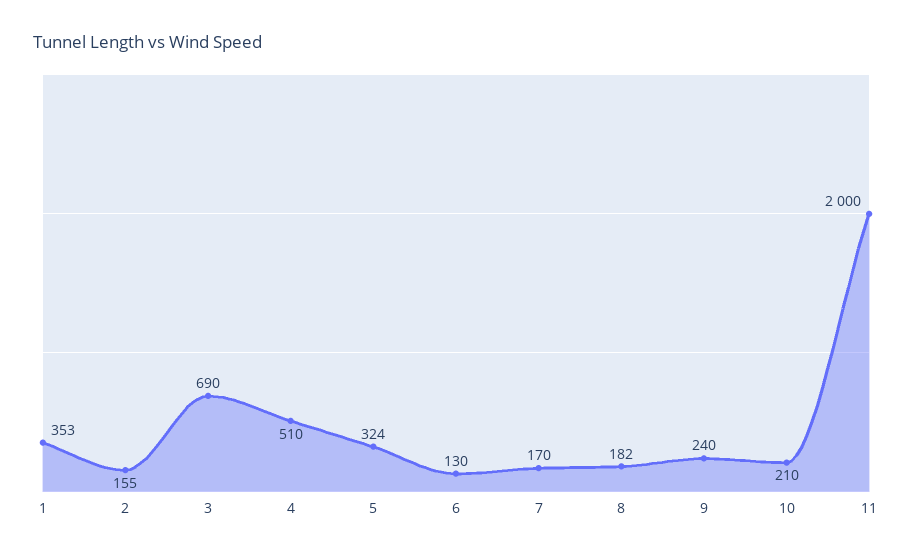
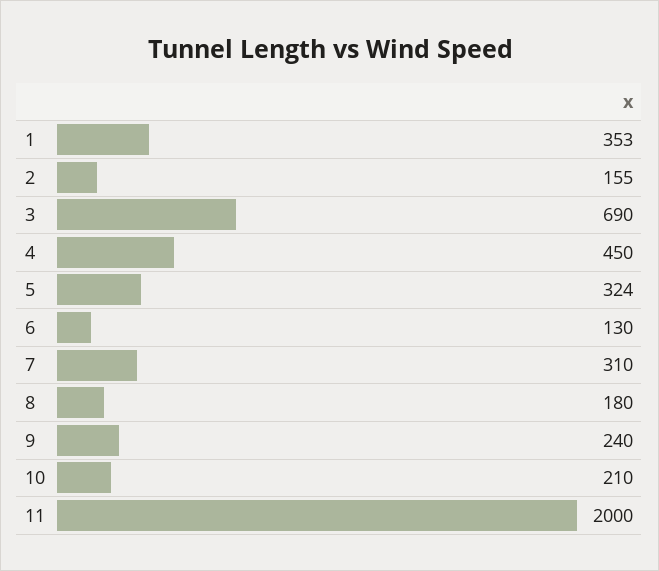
4: 510 -> 450
7: 170 -> 310
8: 182 -> 180

